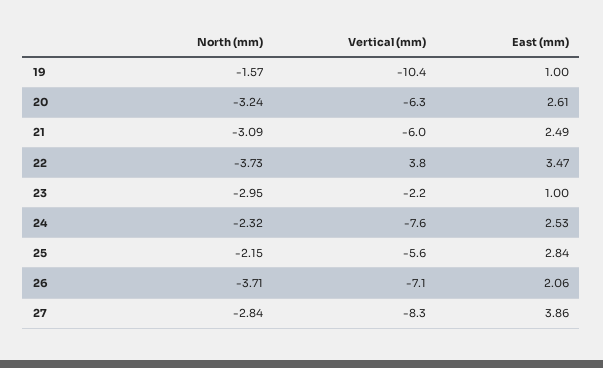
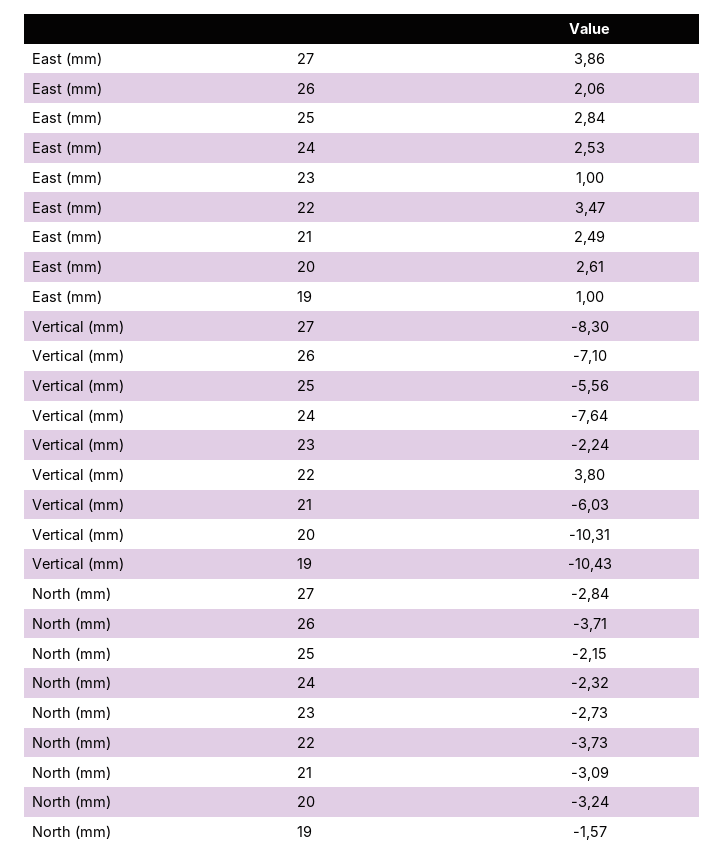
Vertical (mm), 20: -6.3 -> -10.31
North (mm), 23: -2.95 -> -2.73

